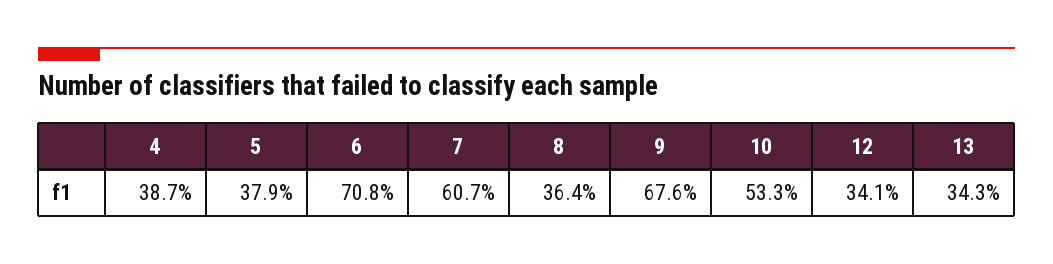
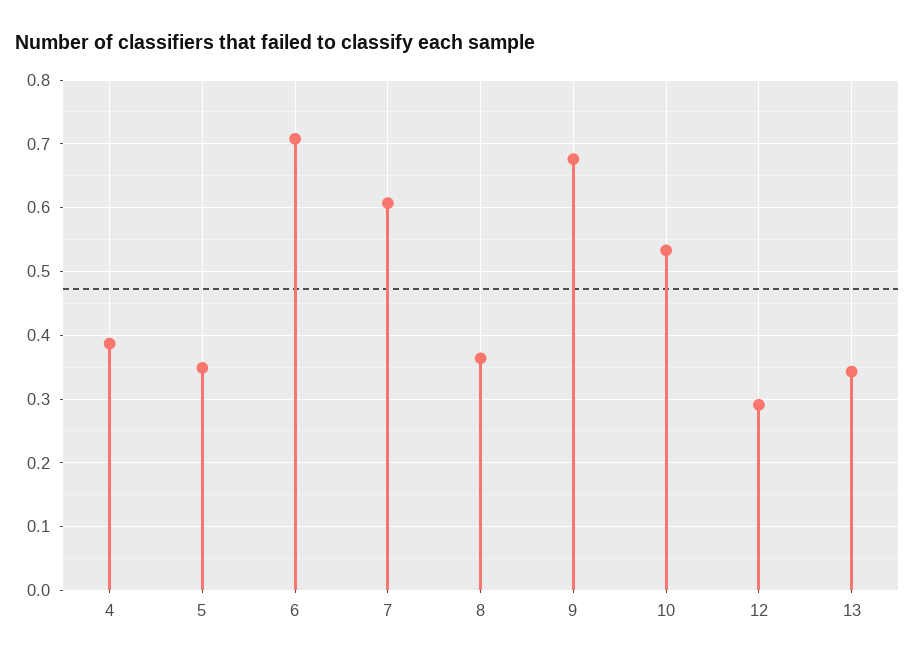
5: 0.379 -> 0.35
12: 0.341 -> 0.29

